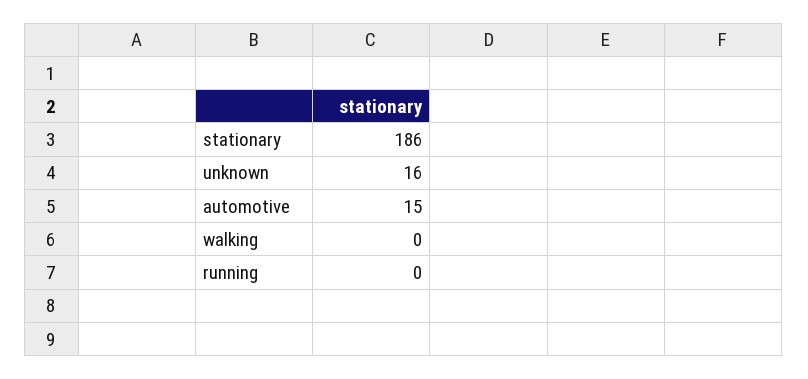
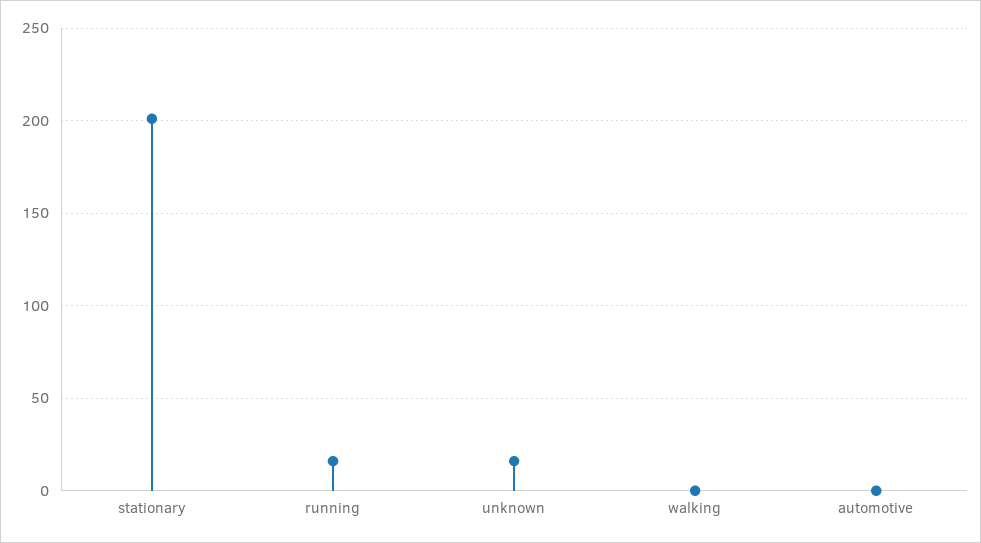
stationary: 186 -> 200
automotive: 15 -> 0
running: 0 -> 15

